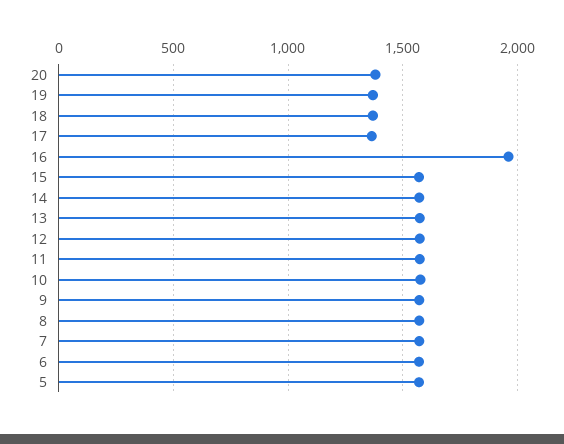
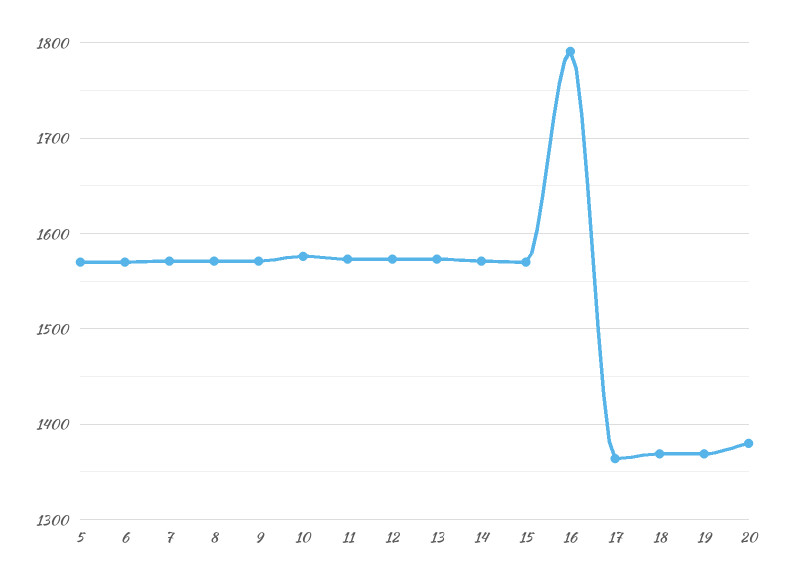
16: 1950 -> 1790

